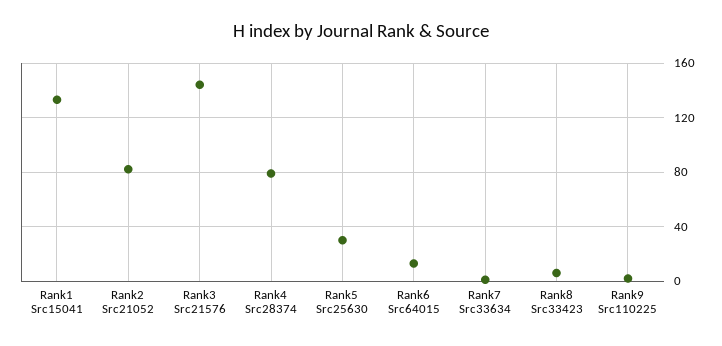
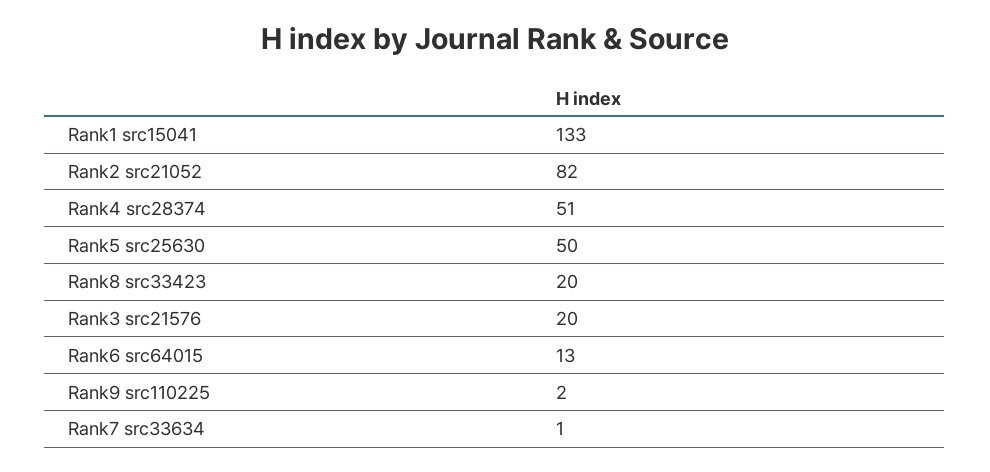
Rank3 Src21576: 145 -> 20
Rank4 Src28374: 80 -> 51
Rank5 Src25630: 30 -> 50
Rank8 Src33423: 5 -> 20

